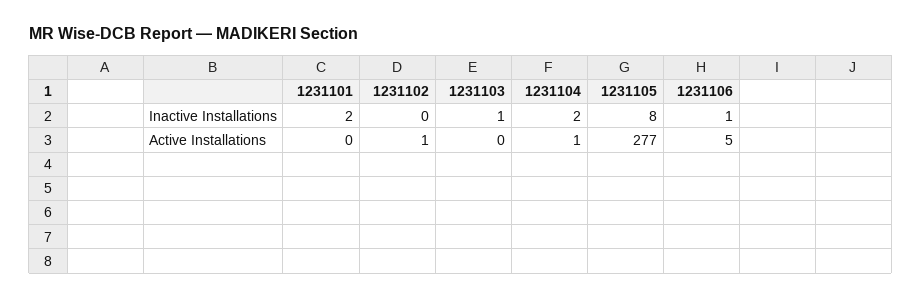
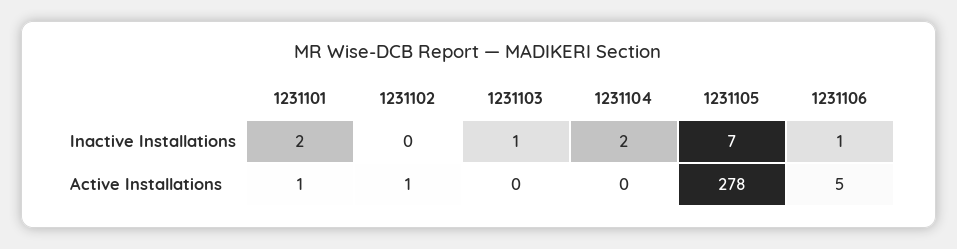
1231105, Inactive Installations: 8 -> 7
1231101, Active Installations: 0 -> 1
1231104, Active Installations: 1 -> 0
1231105, Active Installations: 277 -> 278

